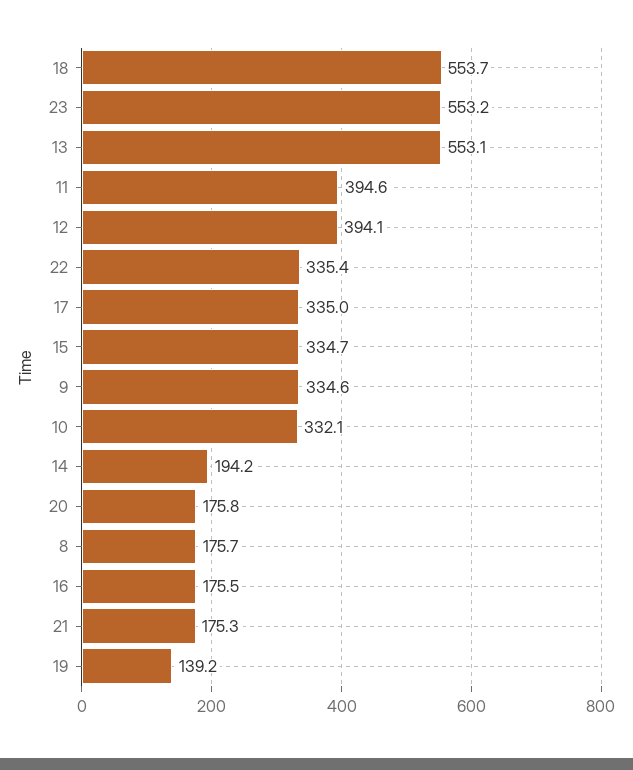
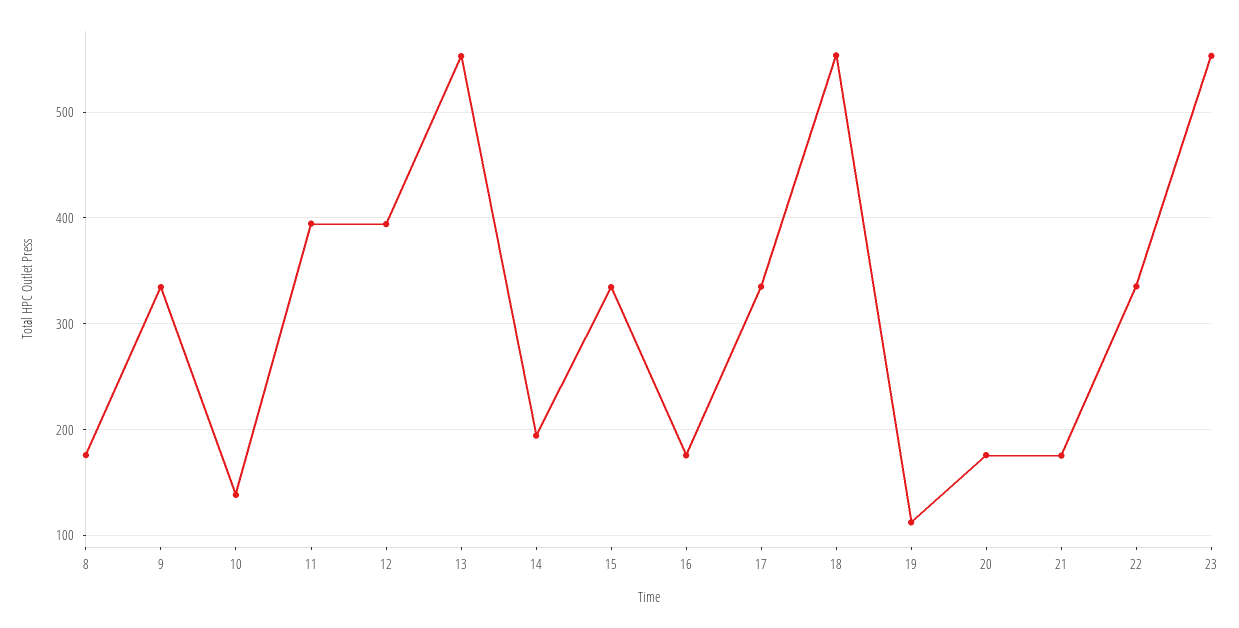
10: 332.1 -> 140
19: 139.2 -> 110

